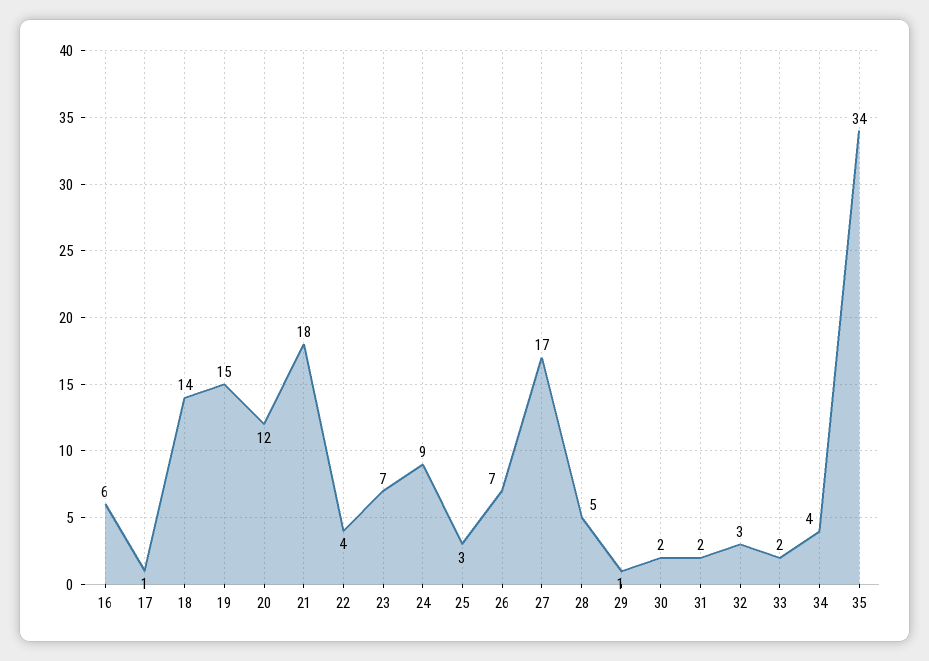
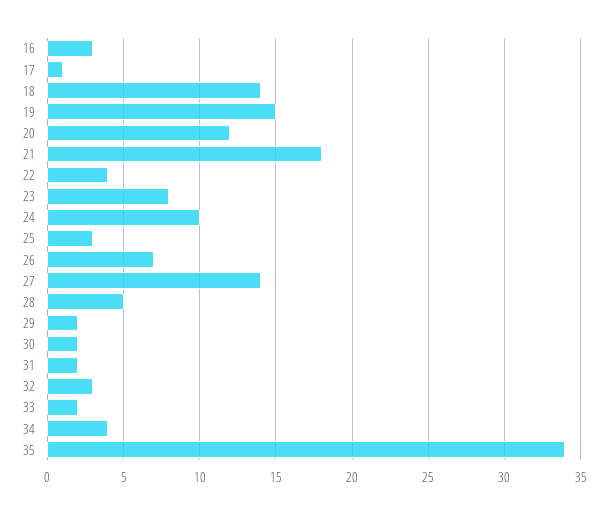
16: 6 -> 3
23: 7 -> 8
24: 9 -> 10
27: 17 -> 14
29: 1 -> 2

